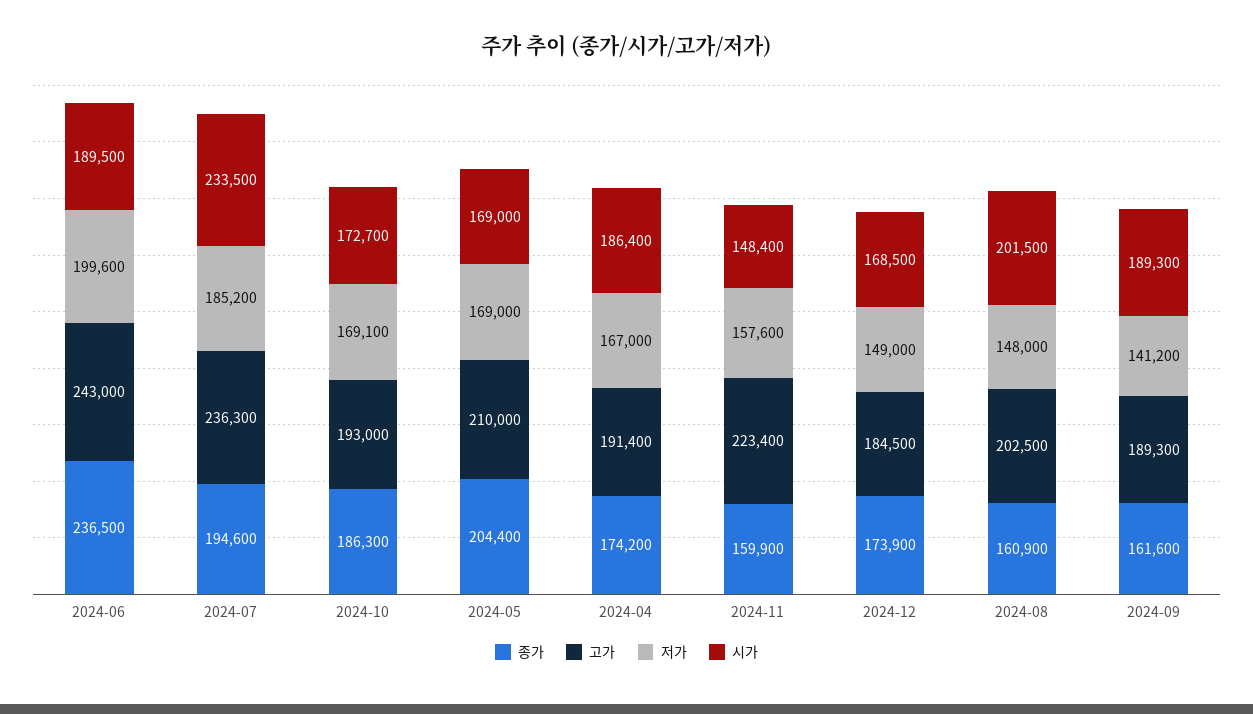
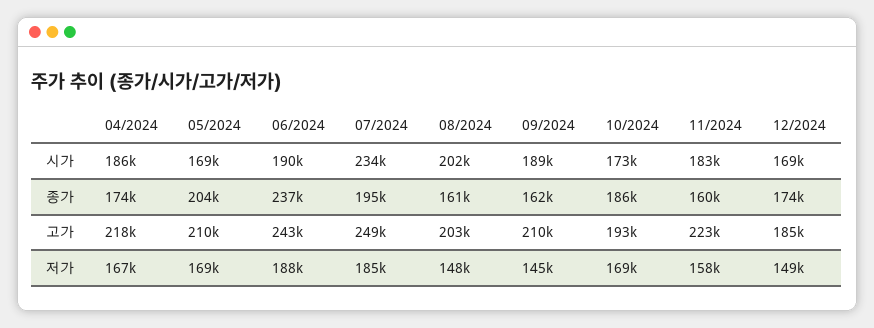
저가, 2024-06: 199600 -> 188000
고가, 2024-07: 236300 -> 249000
고가, 2024-04: 191400 -> 218000
시가, 2024-11: 148400 -> 183000
고가, 2024-09: 189300 -> 210000
저가, 2024-09: 141200 -> 145000

